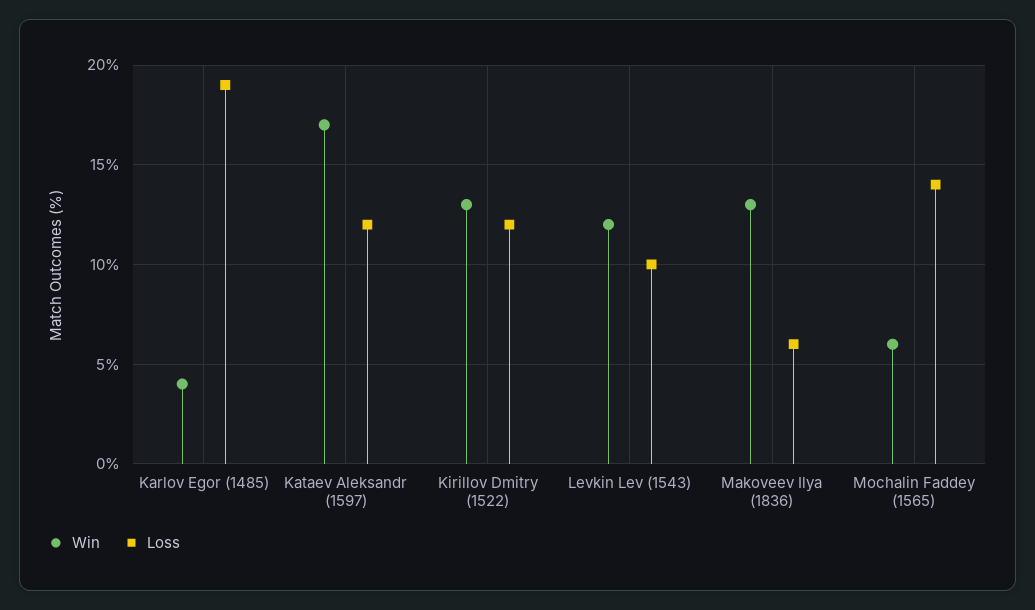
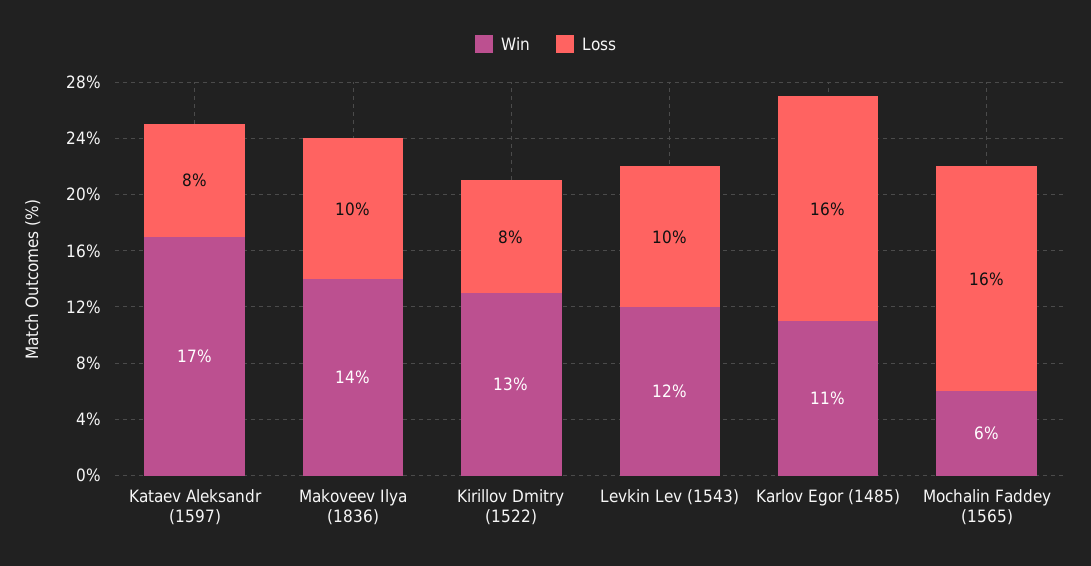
Win, Karlov Egor (1485): 4 -> 11
Loss, Karlov Egor (1485): 19 -> 16
Loss, Kataev Aleksandr (1597): 12 -> 8
Loss, Kirillov Dmitry (1522): 12 -> 8
Win, Makoveev Ilya (1836): 13 -> 14
Loss, Makoveev Ilya (1836): 6 -> 10
Loss, Mochalin Faddey (1565): 14 -> 16

